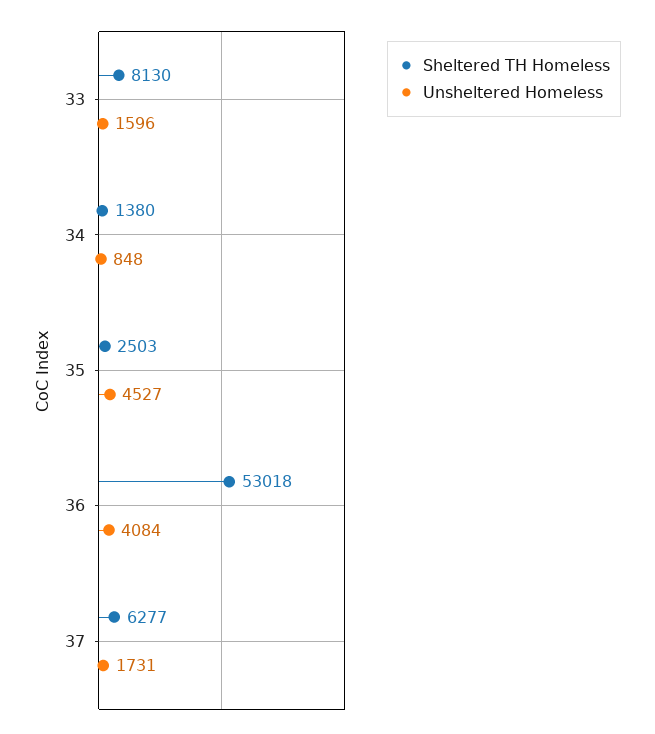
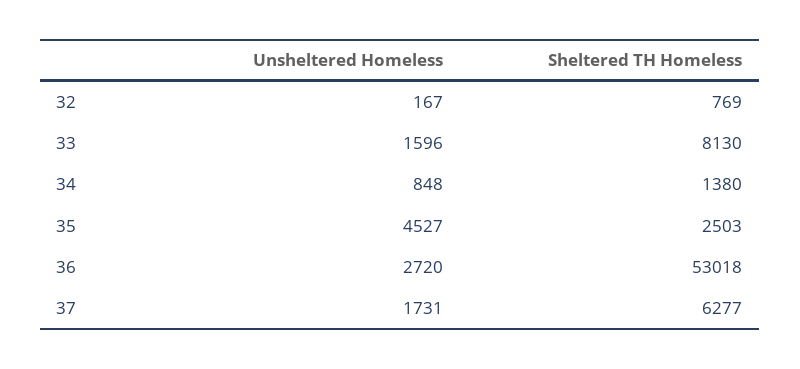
Unsheltered Homeless, 36: 4084 -> 2720
Unsheltered Homeless, 32: none -> 167
Sheltered TH Homeless, 32: none -> 769

